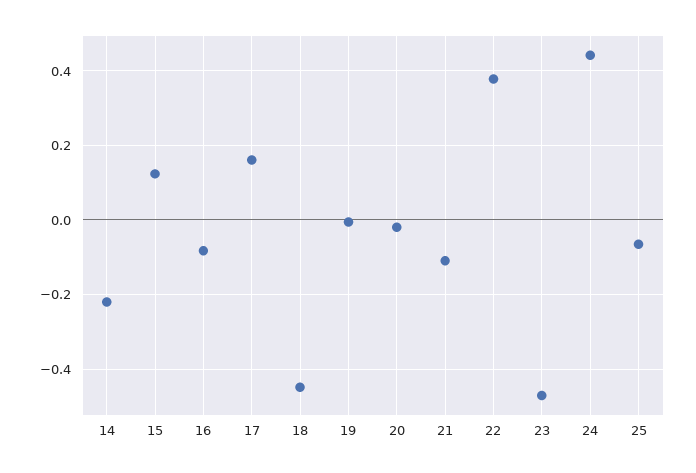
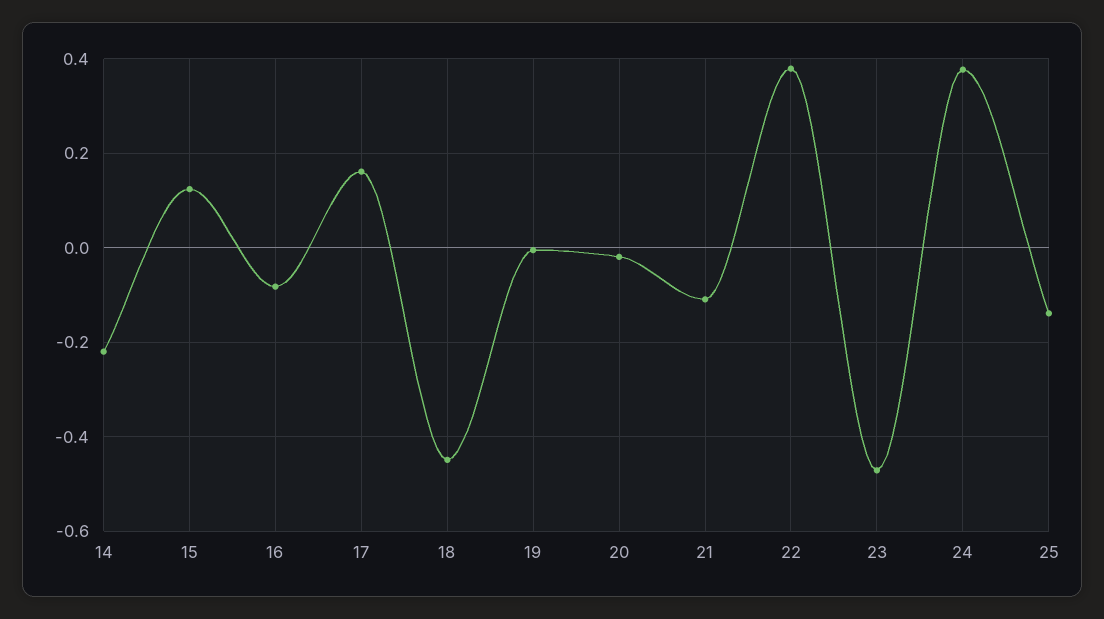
24: 0.44 -> 0.38
25: -0.06 -> -0.14

